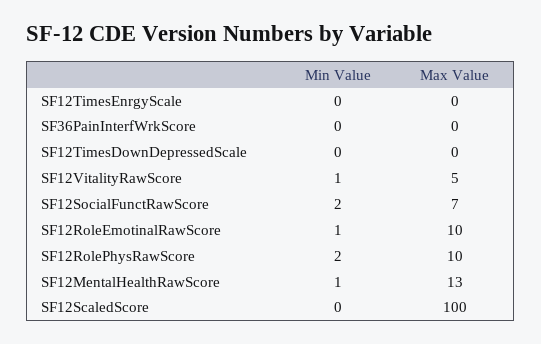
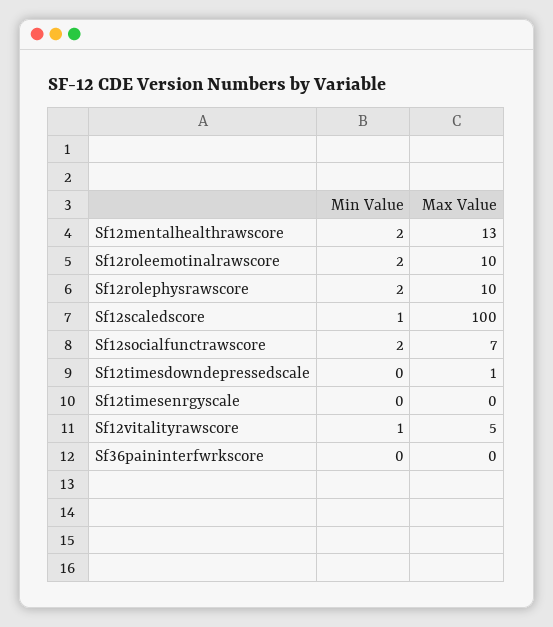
Max Value, SF12TimesDownDepressedScale: 0 -> 1
Min Value, SF12RoleEmotinalRawScore: 1 -> 2
Min Value, SF12MentalHealthRawScore: 1 -> 2
Min Value, SF12ScaledScore: 0 -> 1

